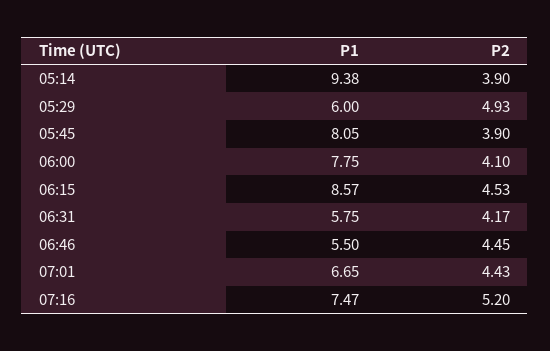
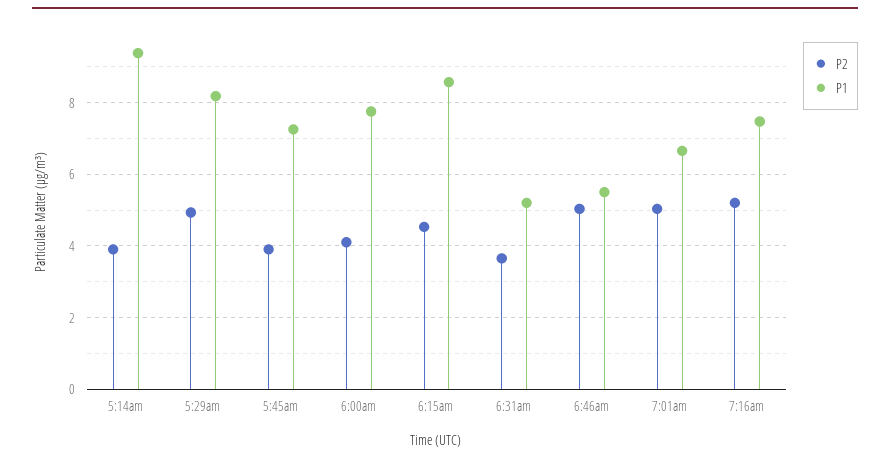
P1, 05:29: 6 -> 8.2
P1, 05:45: 8.05 -> 7.2
P1, 06:31: 5.75 -> 5.2
P2, 06:31: 4.17 -> 3.6
P2, 06:46: 4.45 -> 5
P2, 07:01: 4.43 -> 5

